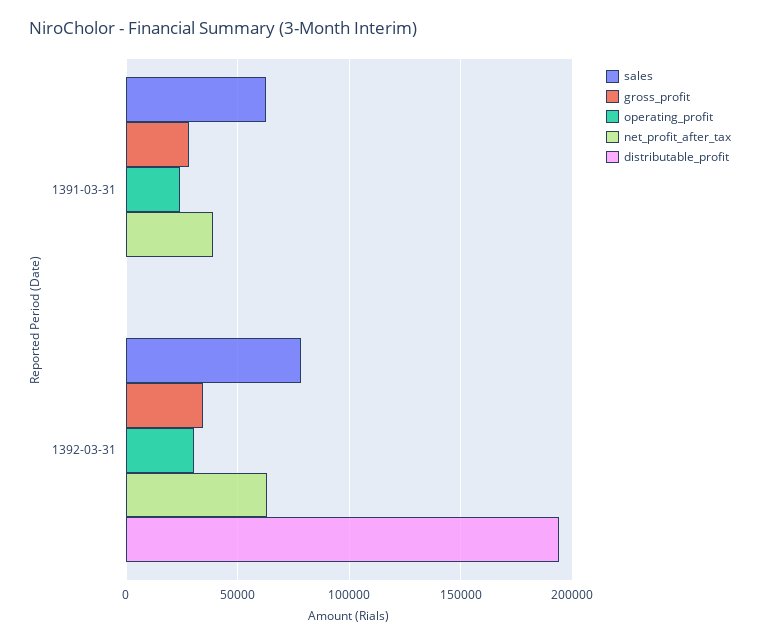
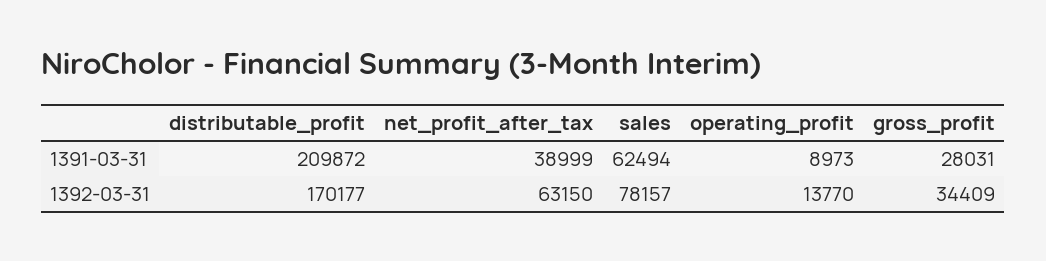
operating_profit, 1391-03-31: 25000 -> 8973
distributable_profit, 1391-03-31: 0 -> 209872
operating_profit, 1392-03-31: 30000 -> 13770
distributable_profit, 1392-03-31: 195000 -> 170177

